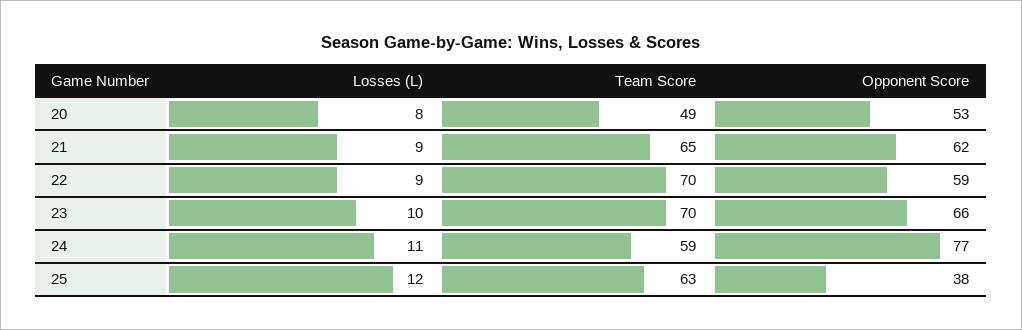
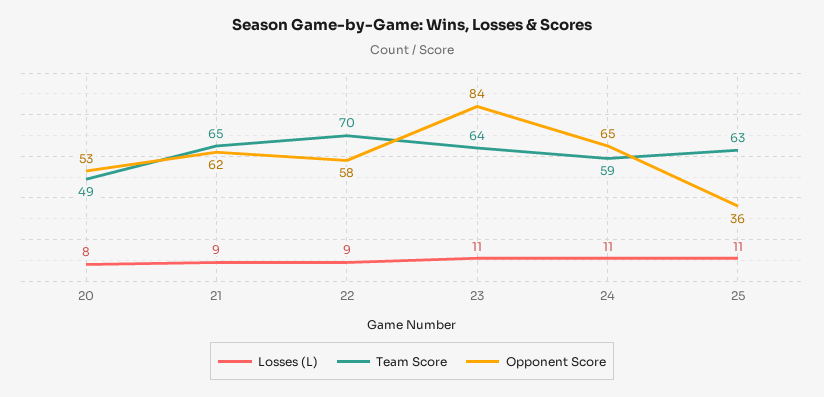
Opponent Score, 22: 59 -> 58
Losses (L), 23: 10 -> 11
Team Score, 23: 70 -> 64
Opponent Score, 23: 66 -> 84
Opponent Score, 24: 77 -> 65
Losses (L), 25: 12 -> 11
Opponent Score, 25: 38 -> 36

